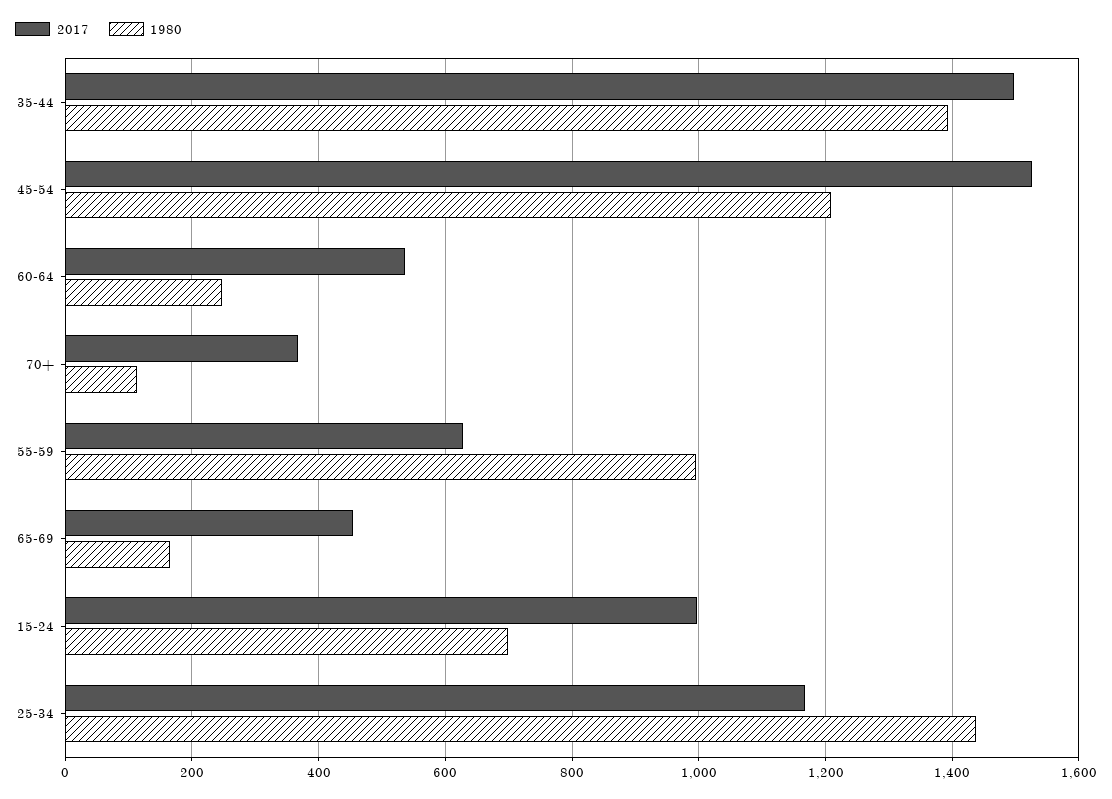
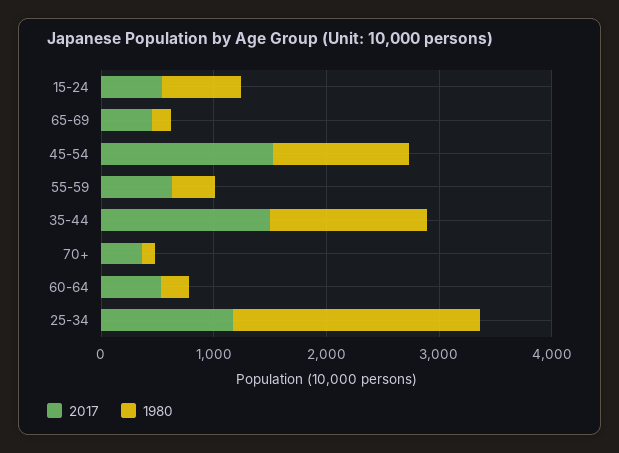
1980, 55-59: 1000 -> 400
2017, 15-24: 1000 -> 600
1980, 25-34: 1440 -> 2200

